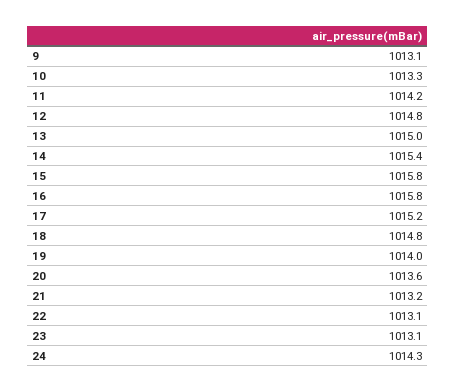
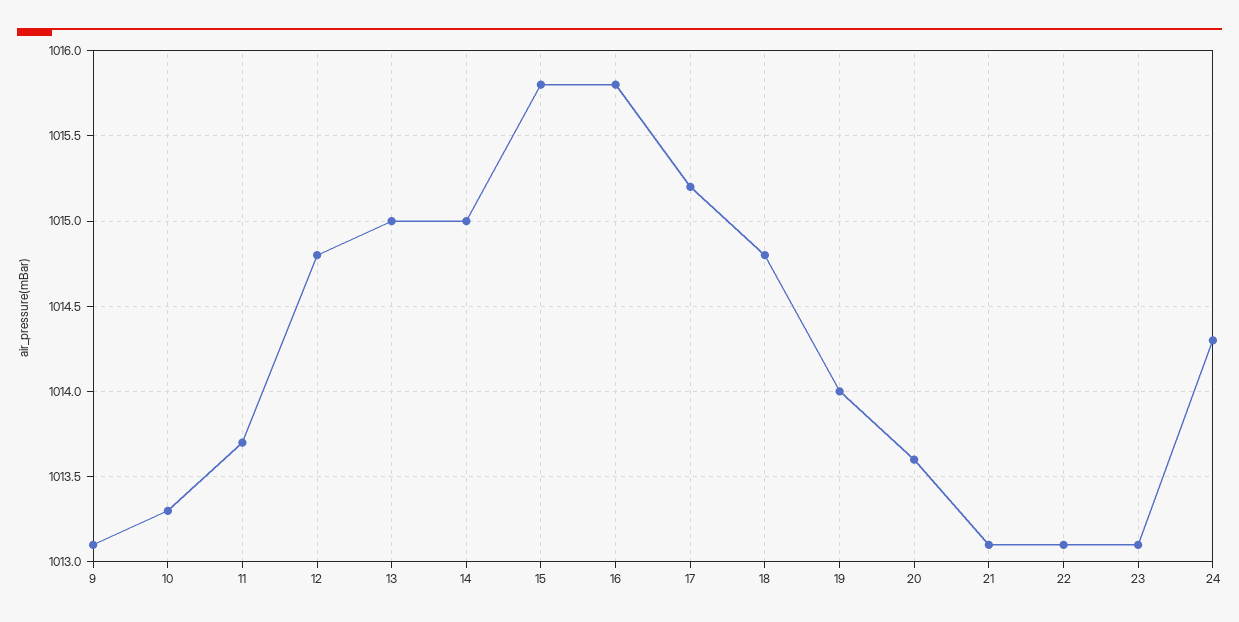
11: 1014.2 -> 1013.7
14: 1015.4 -> 1015
21: 1013.2 -> 1013.1

